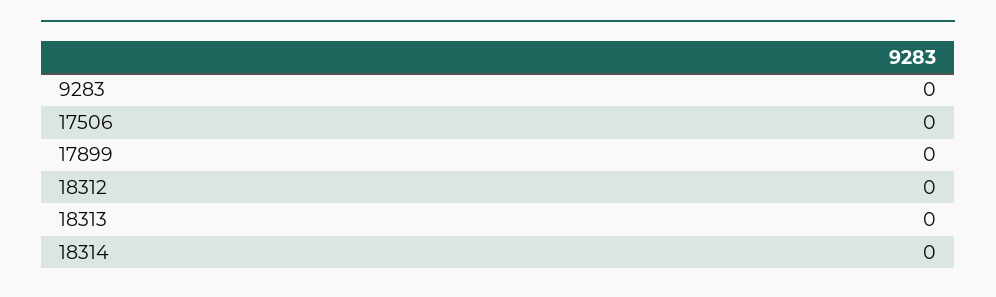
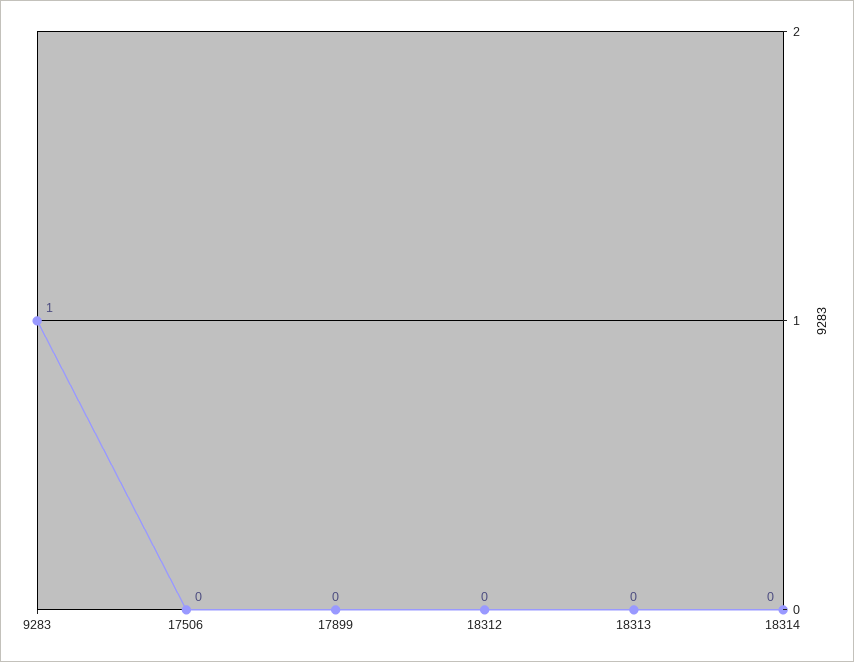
9283: 0 -> 1

